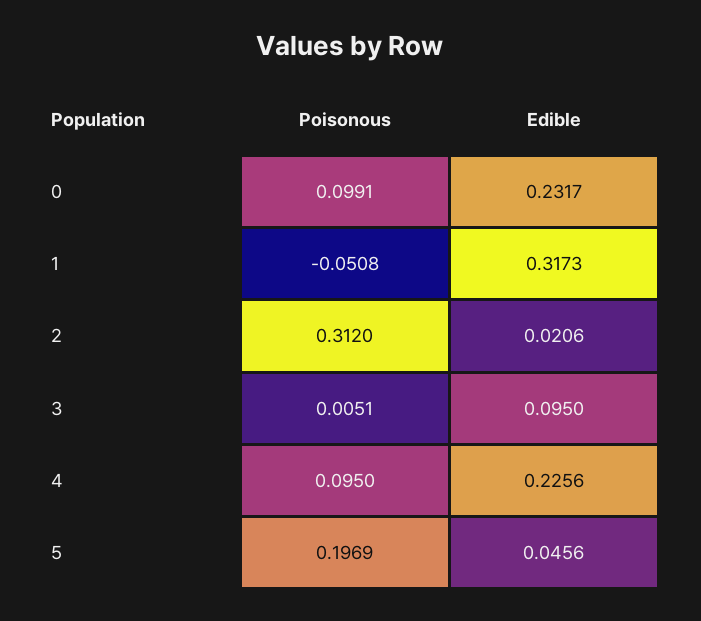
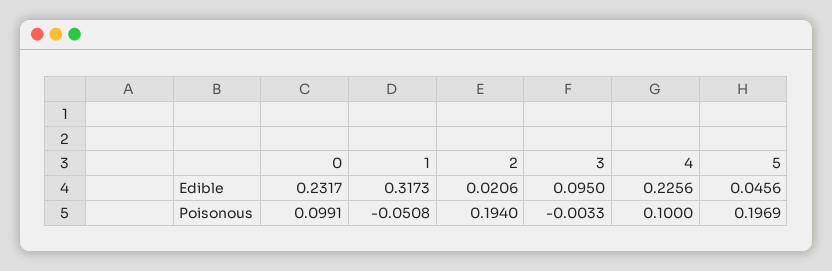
Poisonous, 2: 0.312 -> 0.194
Poisonous, 3: 0.0051 -> -0.0033
Poisonous, 4: 0.095 -> 0.1

